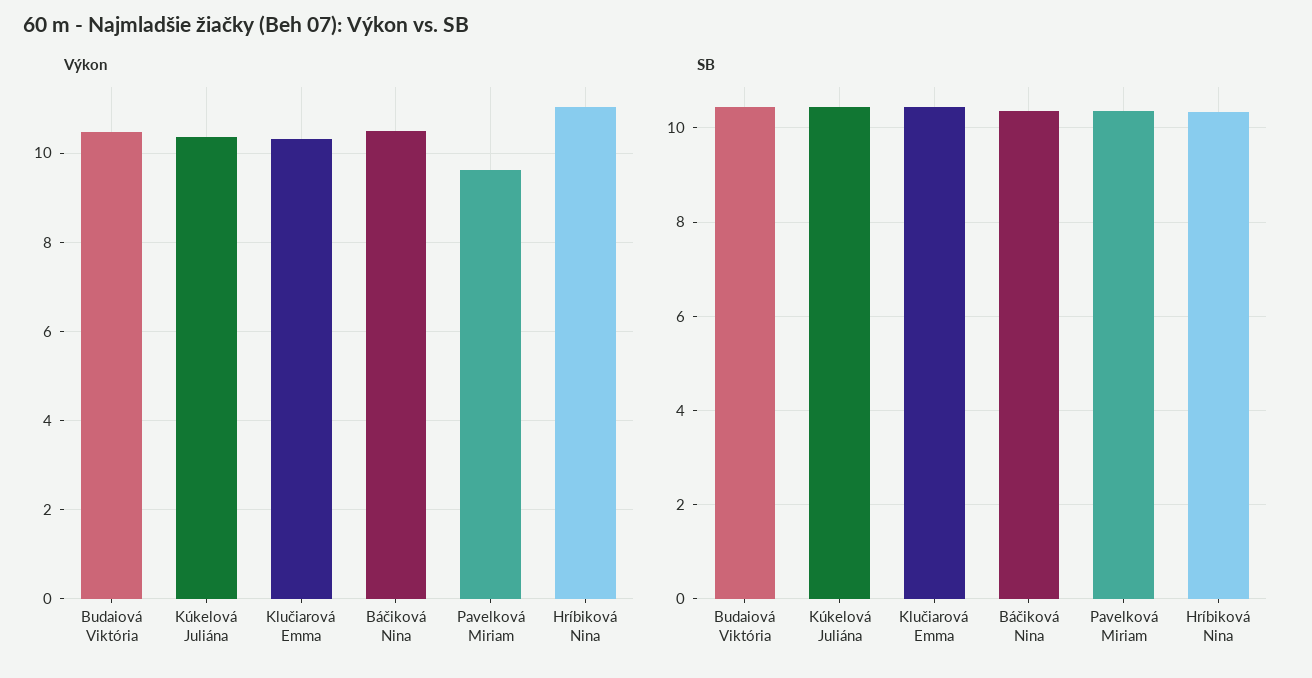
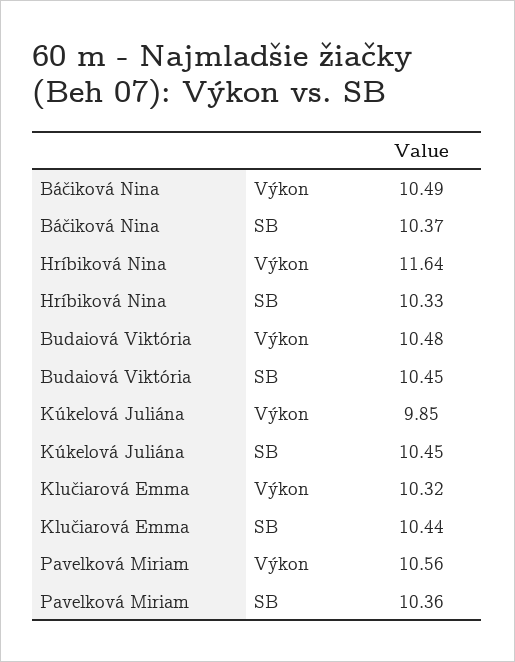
Výkon, Kúkelová Juliána: 10.4 -> 9.85
Výkon, Pavelková Miriam: 9.6 -> 10.56
Výkon, Hríbiková Nina: 11 -> 11.64

